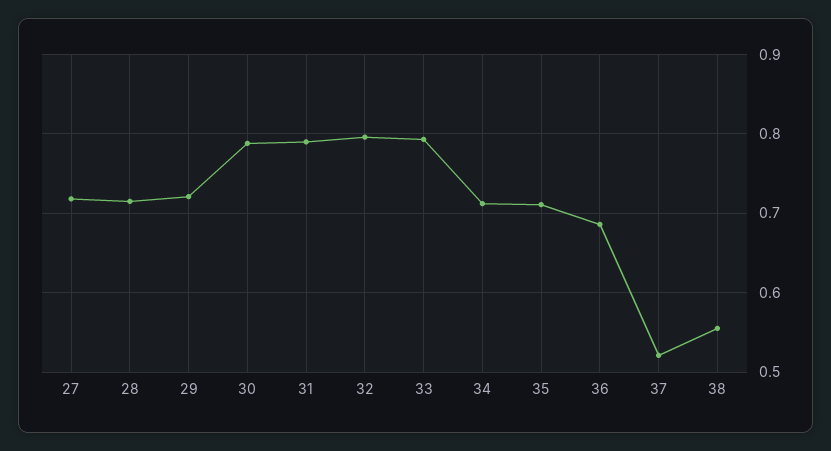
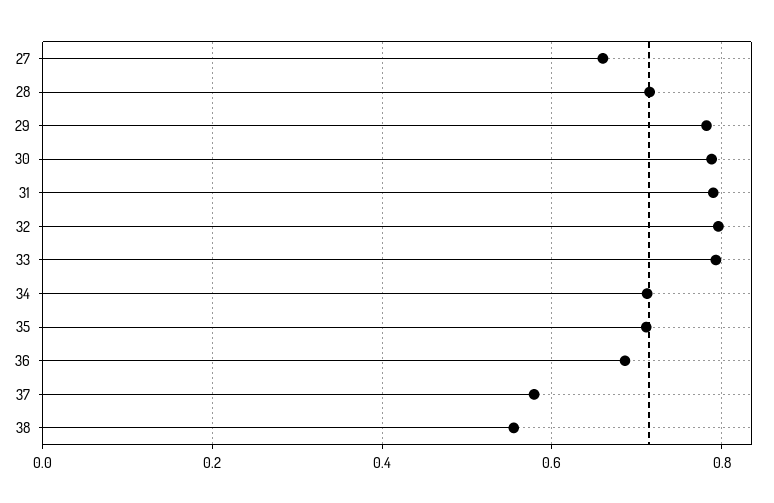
27: 0.72 -> 0.66
29: 0.72 -> 0.78
37: 0.52 -> 0.58

